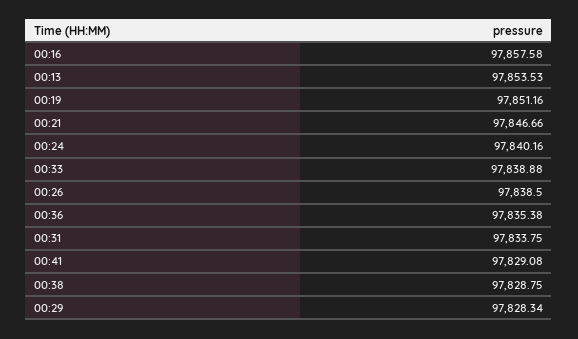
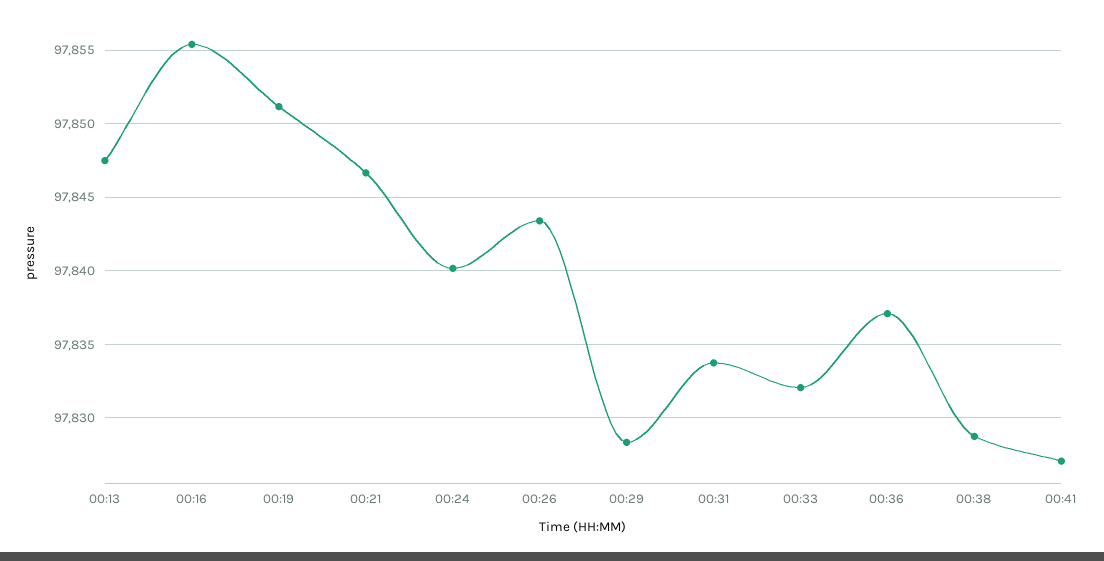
00:16: 97857.58 -> 97855.5
00:13: 97853.53 -> 97847.5
00:33: 97838.88 -> 97832
00:26: 97838.5 -> 97843.5
00:36: 97835.38 -> 97837
00:41: 97829.08 -> 97827

